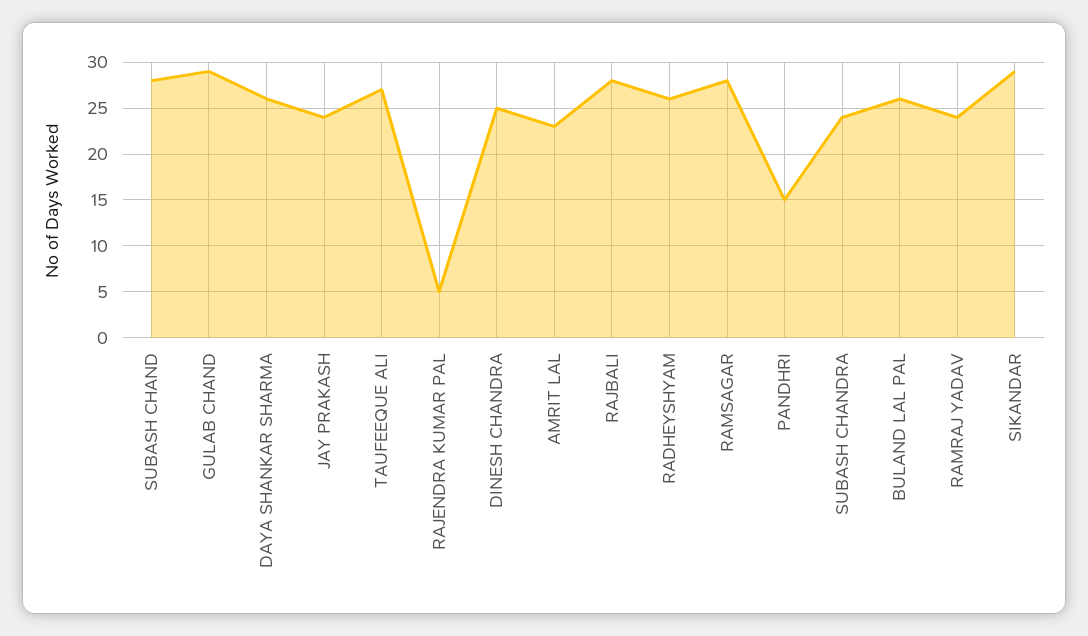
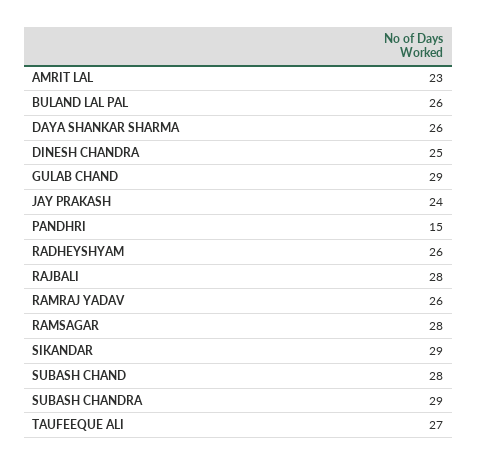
RAJENDRA KUMAR PAL: 5 -> none
SUBASH CHANDRA: 24 -> 29
RAMRAJ YADAV: 24 -> 26

